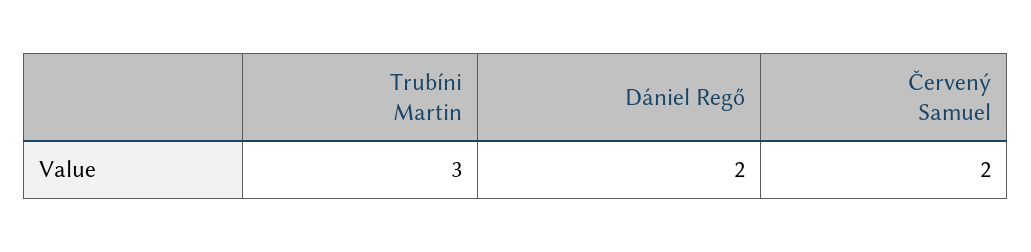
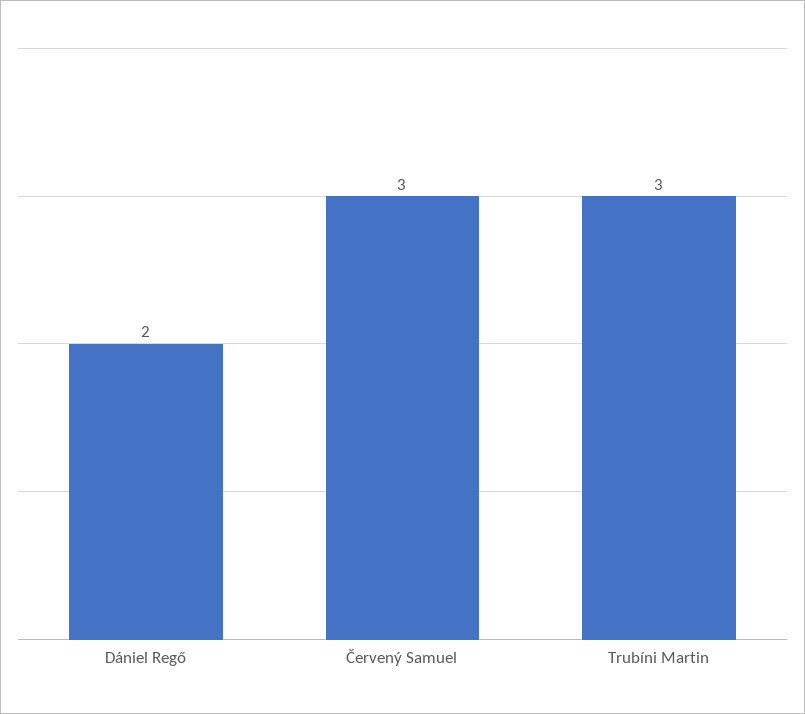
Červený Samuel: 2 -> 3

